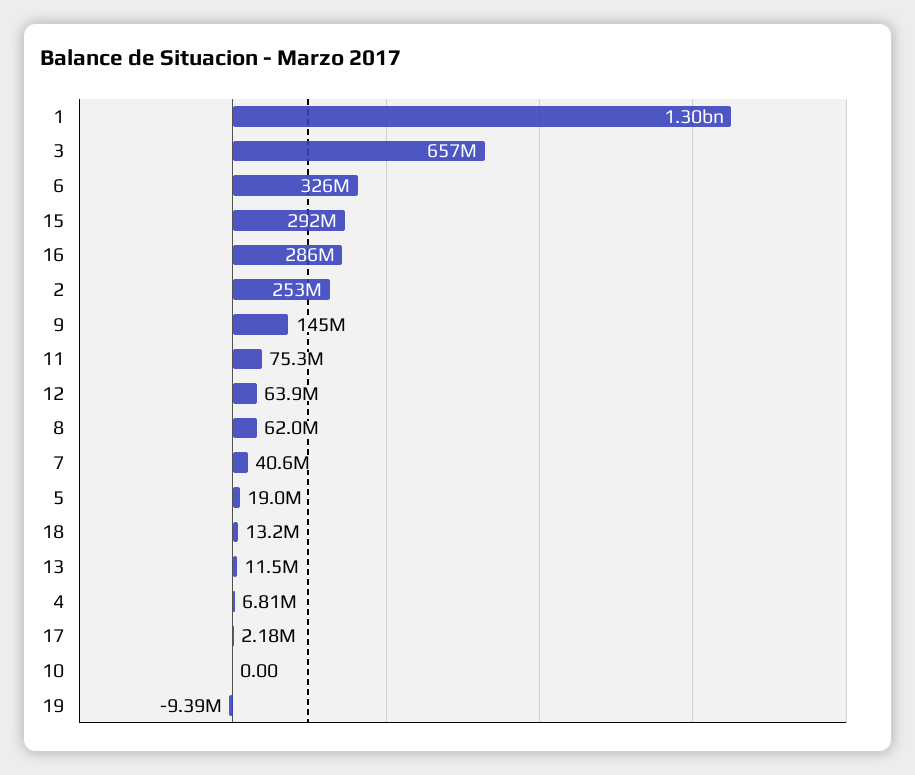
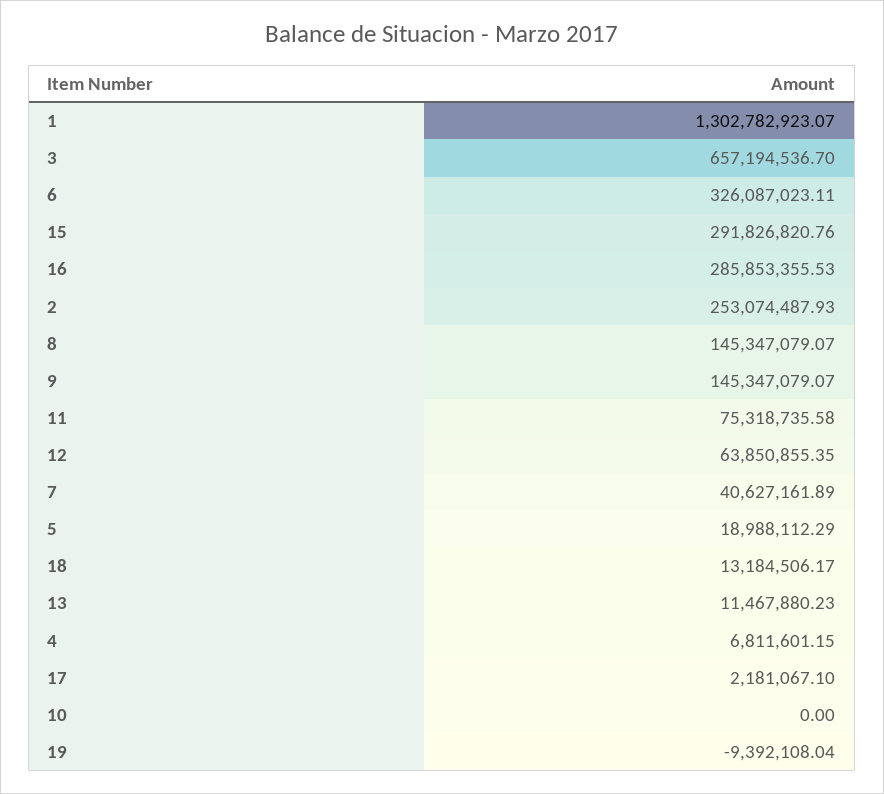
8: 62000000 -> 145347079.07

